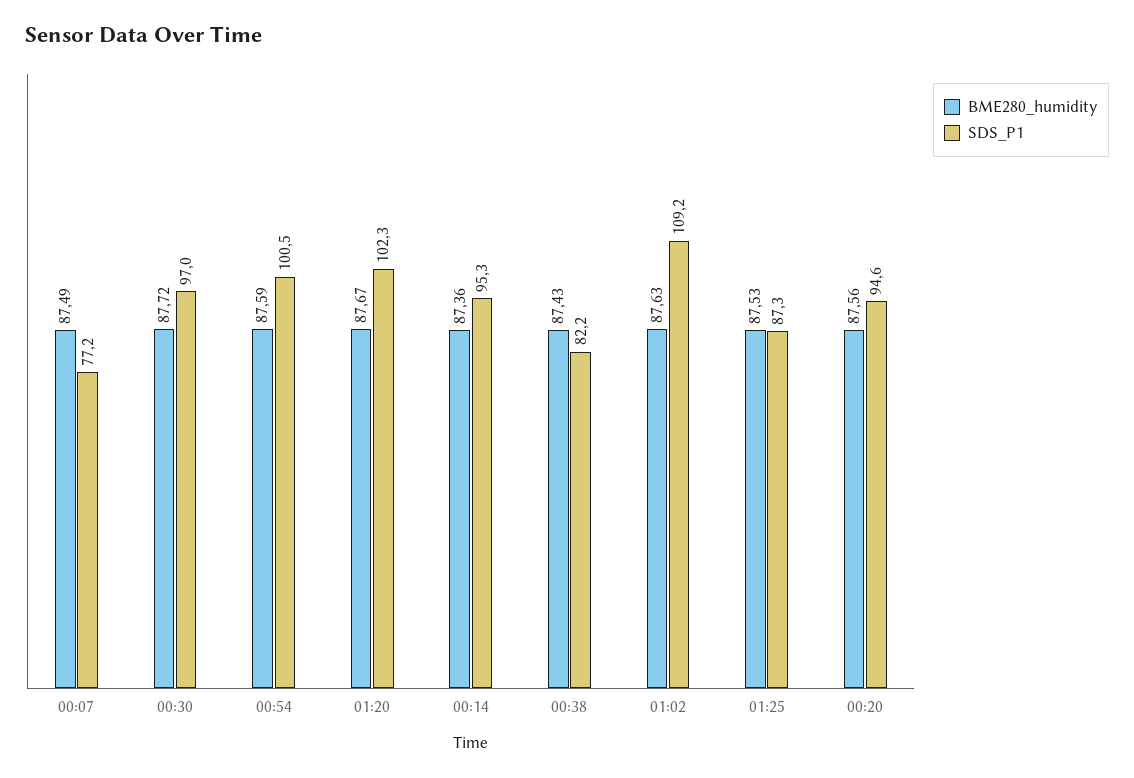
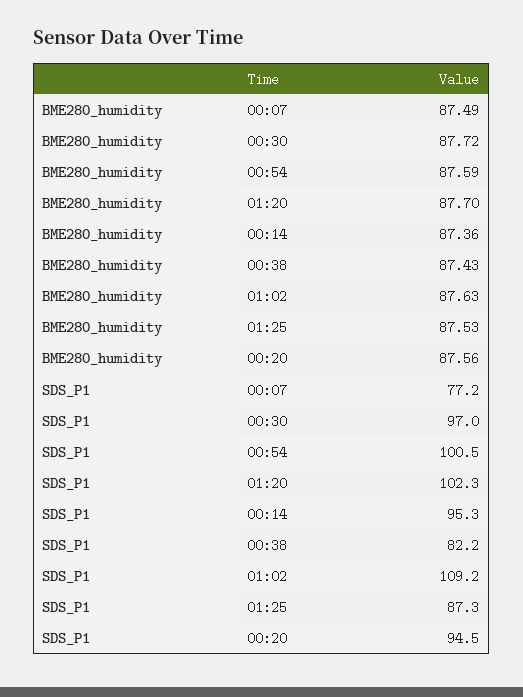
BME280_humidity, 01:20: 87.67 -> 87.7
SDS_P1, 00:20: 94.6 -> 94.5

